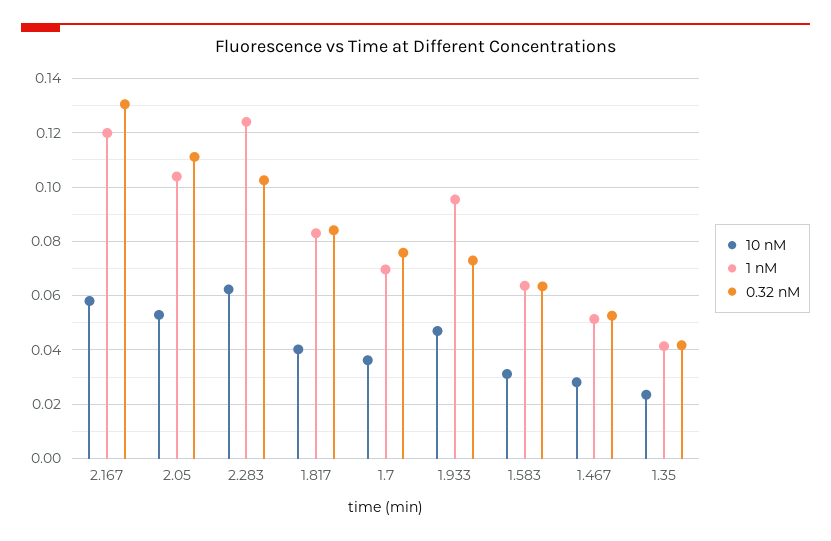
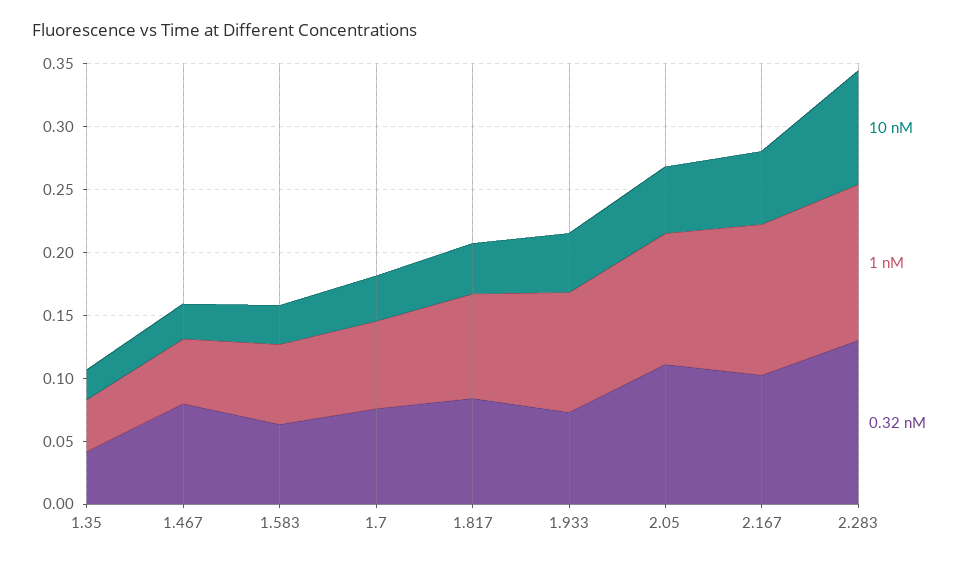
0.32 nM, 2.167: 0.13 -> 0.1
10 nM, 2.283: 0.0625 -> 0.09
0.32 nM, 2.283: 0.1025 -> 0.13
0.32 nM, 1.467: 0.0525 -> 0.08

